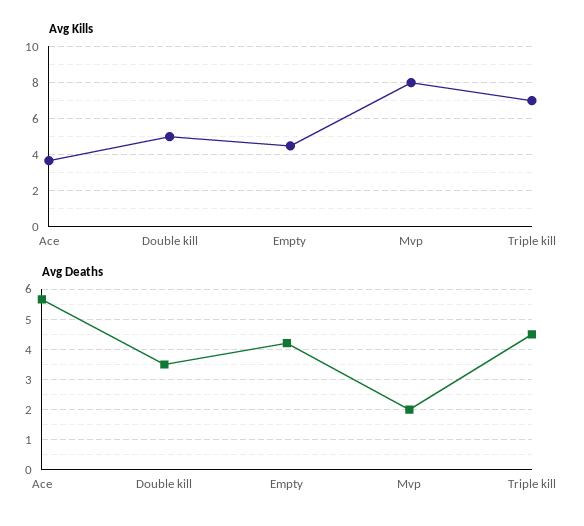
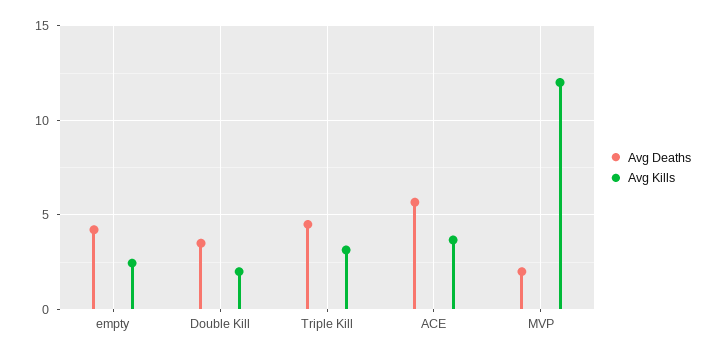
Avg Kills, Double kill: 5 -> 2
Avg Kills, Empty: 4.5 -> 2.5
Avg Kills, Mvp: 8 -> 12
Avg Kills, Triple kill: 7 -> 3

